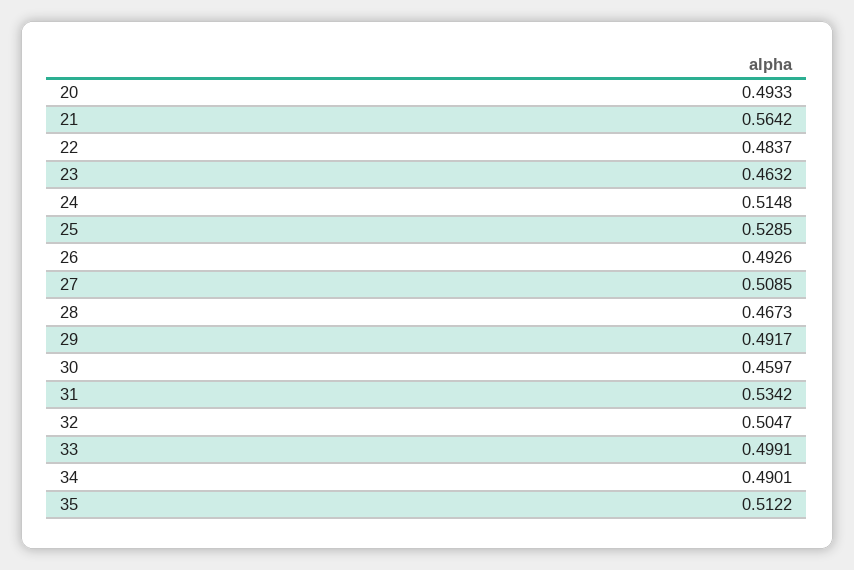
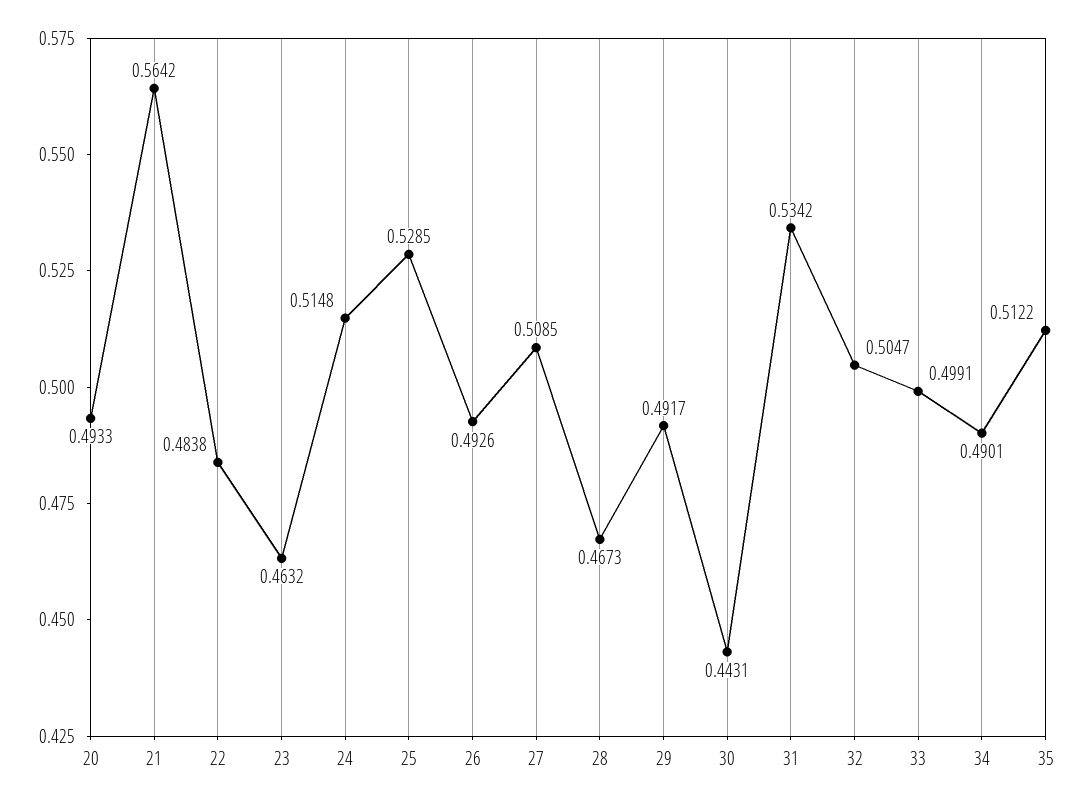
22: 0.4837 -> 0.4838
30: 0.4597 -> 0.4431

